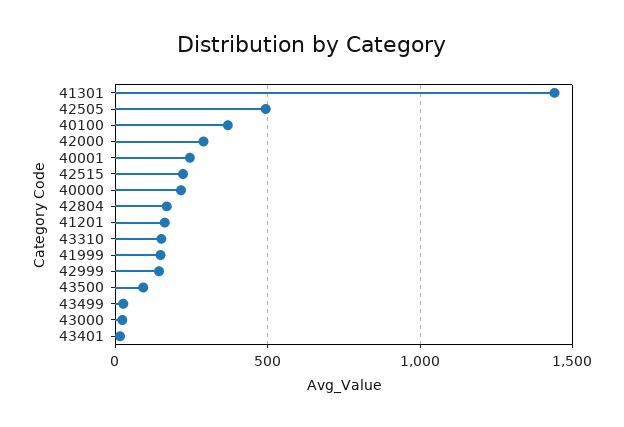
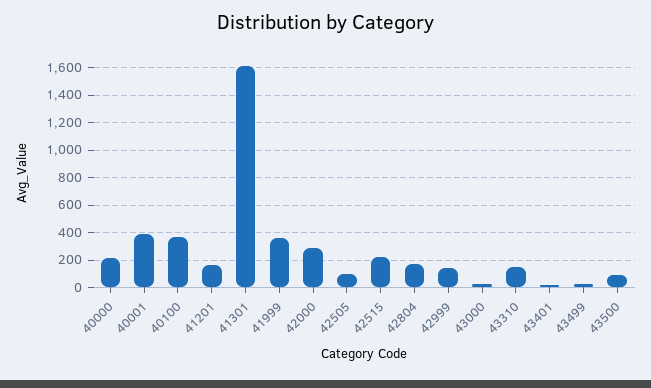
41301: 1450 -> 1600
42505: 500 -> 100
40001: 250 -> 400
41999: 150 -> 350

